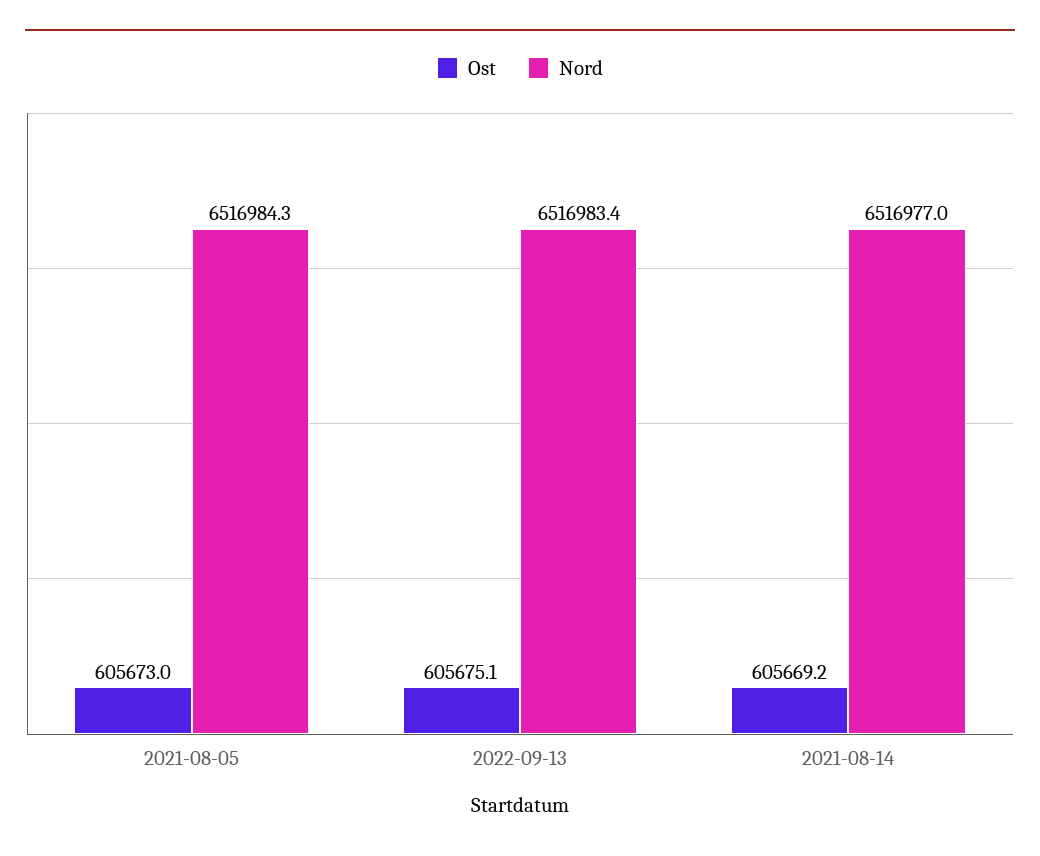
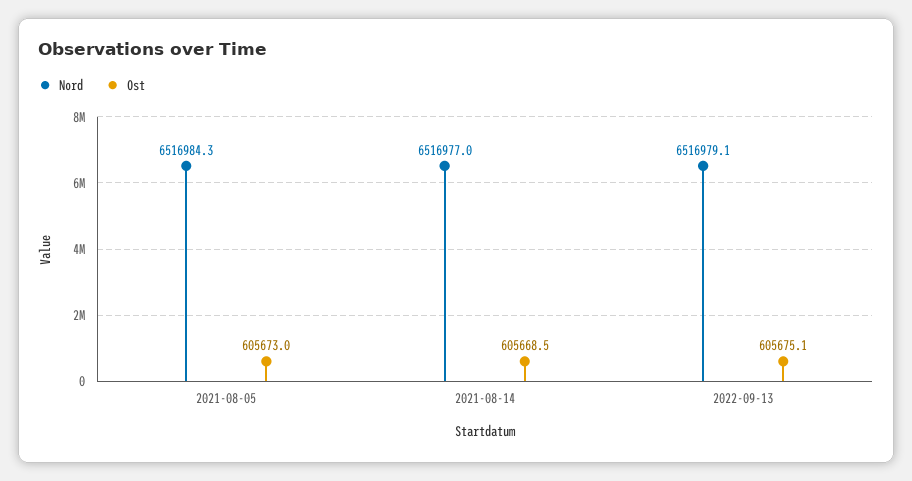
Nord, 2022-09-13: 6516983.4 -> 6516979.1
Ost, 2021-08-14: 605669.2 -> 605668.5

